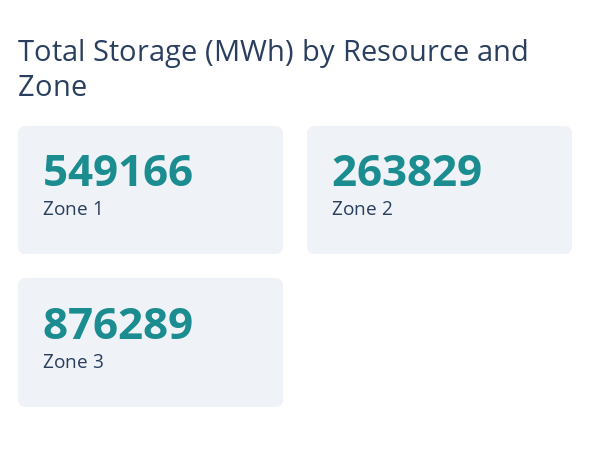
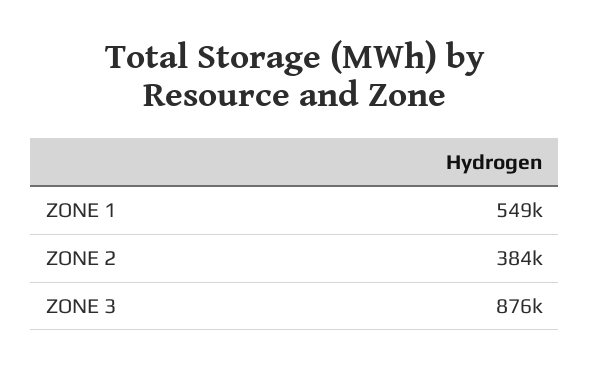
Zone 2: 263829 -> 384000

